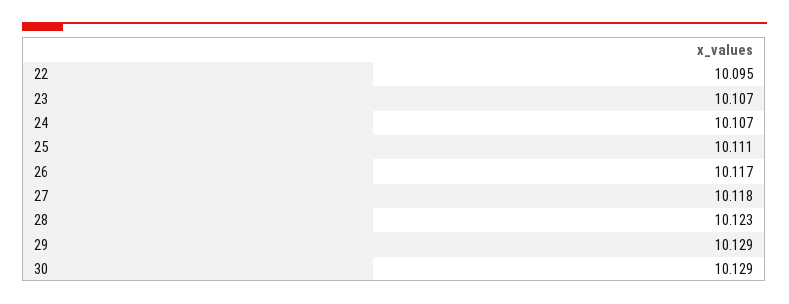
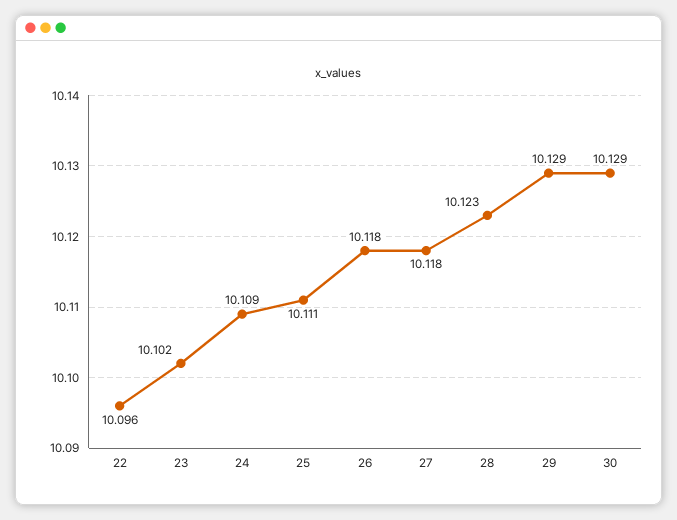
22: 10.095 -> 10.096
23: 10.107 -> 10.102
24: 10.107 -> 10.109
26: 10.117 -> 10.118

